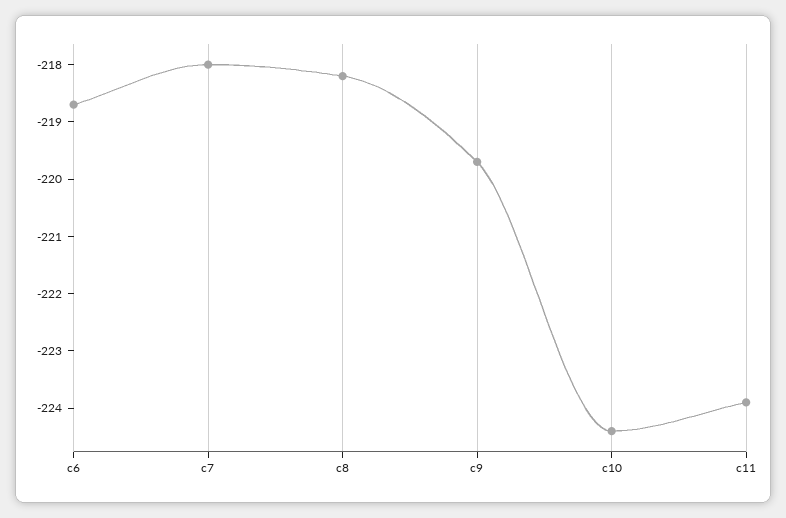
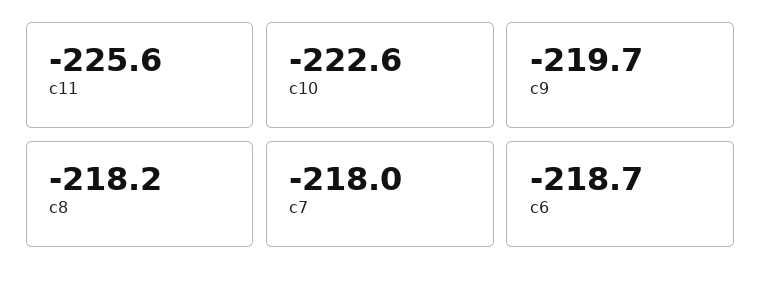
c10: -224.5 -> -222.6
c11: -224 -> -225.6

